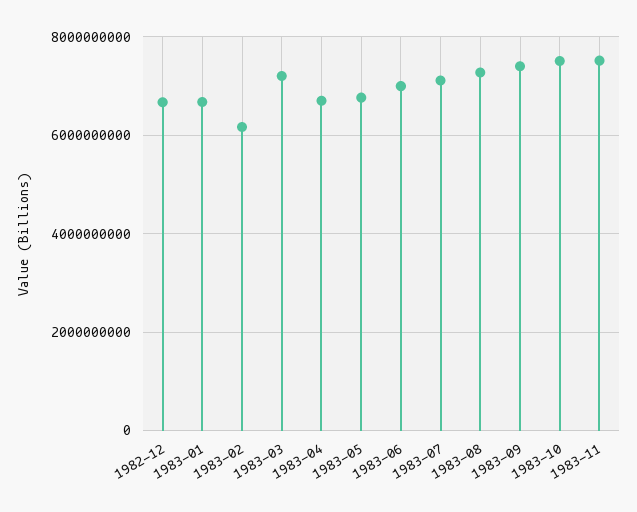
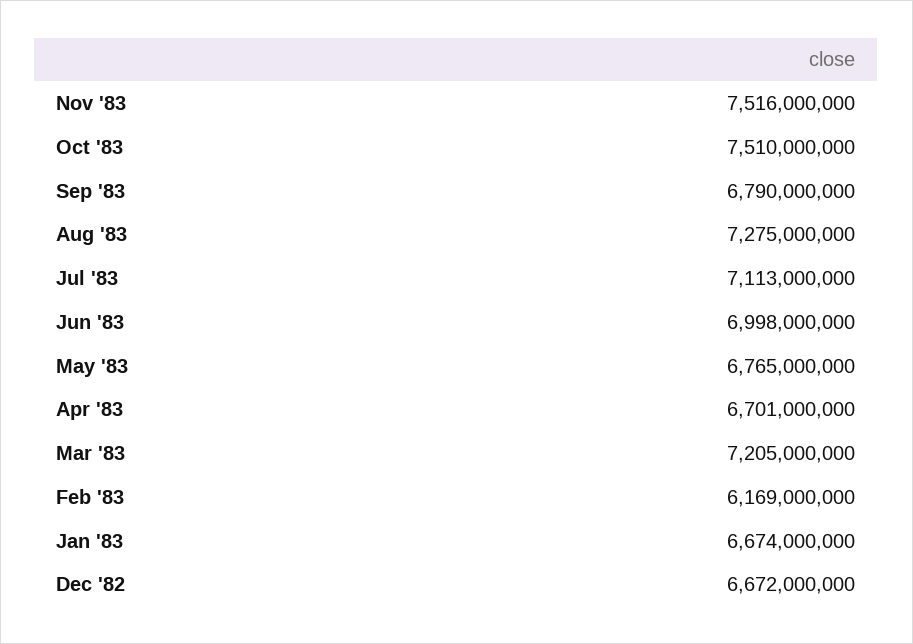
1983-09: 7400000000 -> 6790000000

